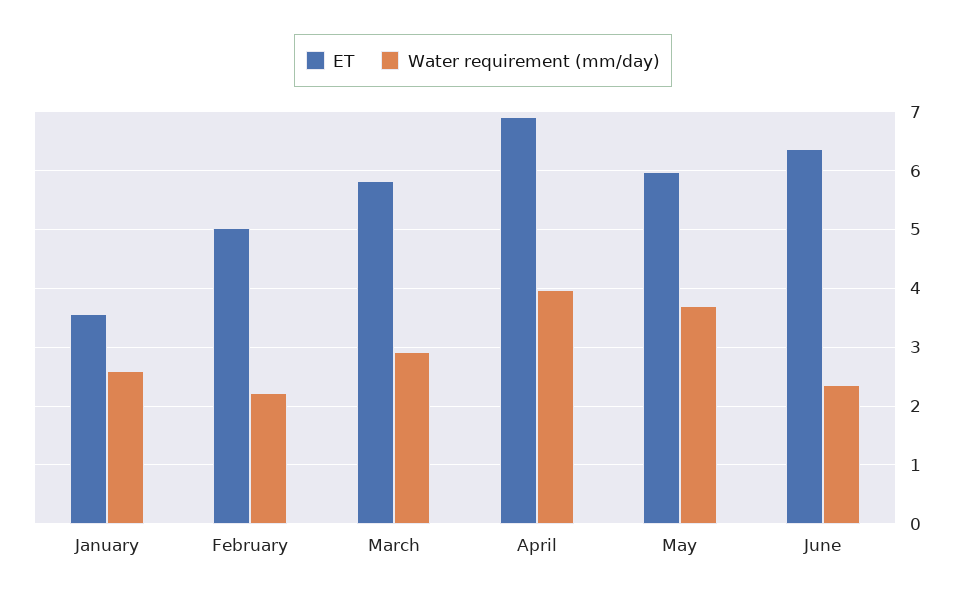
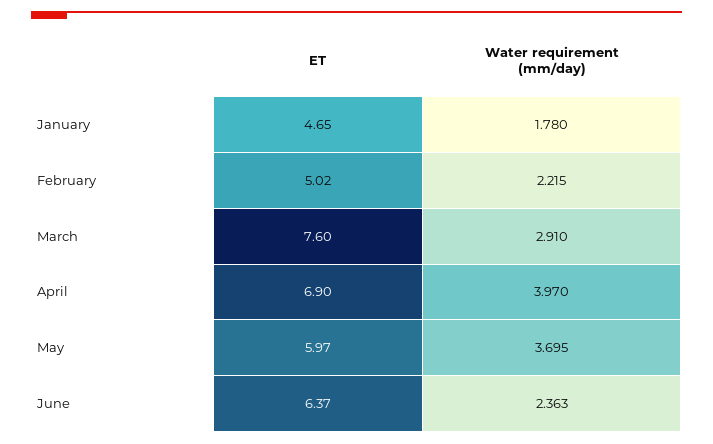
ET, January: 3.6 -> 4.65
Water requirement (mm/day), January: 2.6 -> 1.78
ET, March: 5.8 -> 7.6

